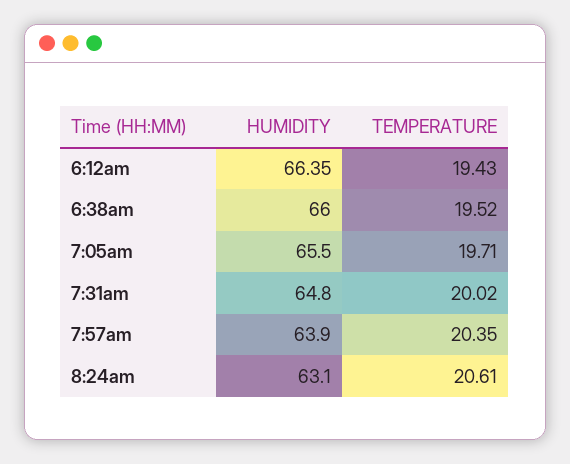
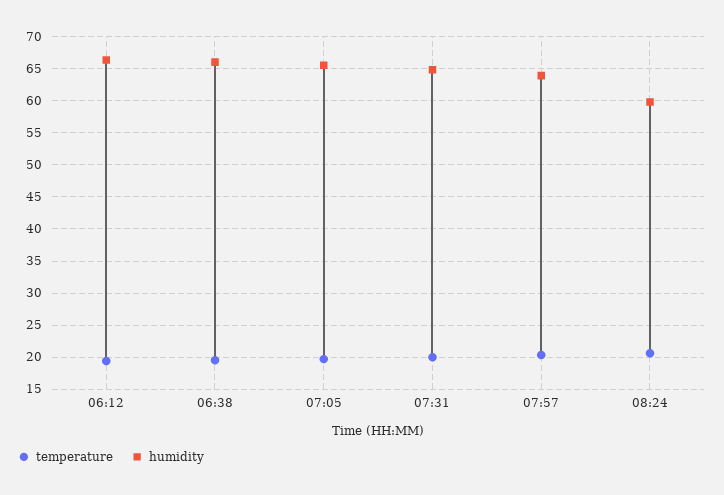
HUMIDITY, 8:24am: 63.1 -> 60

